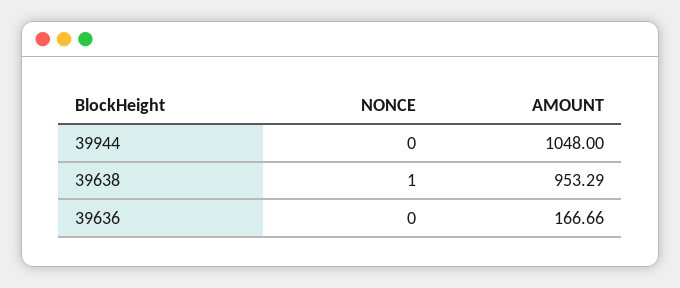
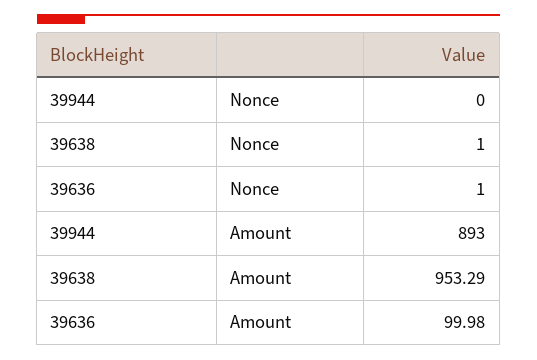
AMOUNT, 39944: 1048 -> 893
NONCE, 39636: 0 -> 1
AMOUNT, 39636: 166.66 -> 99.98

